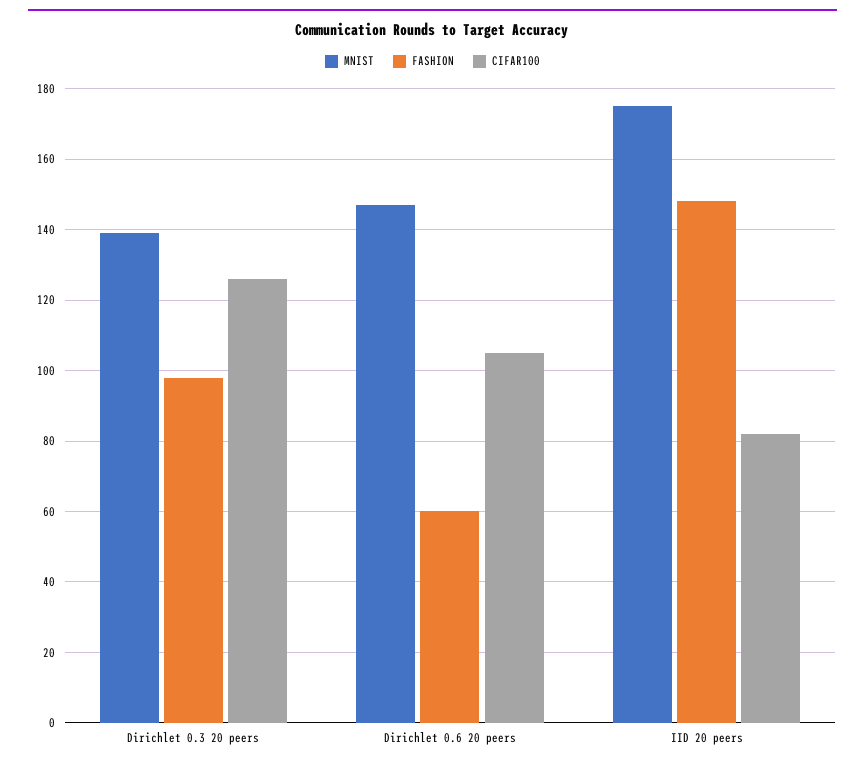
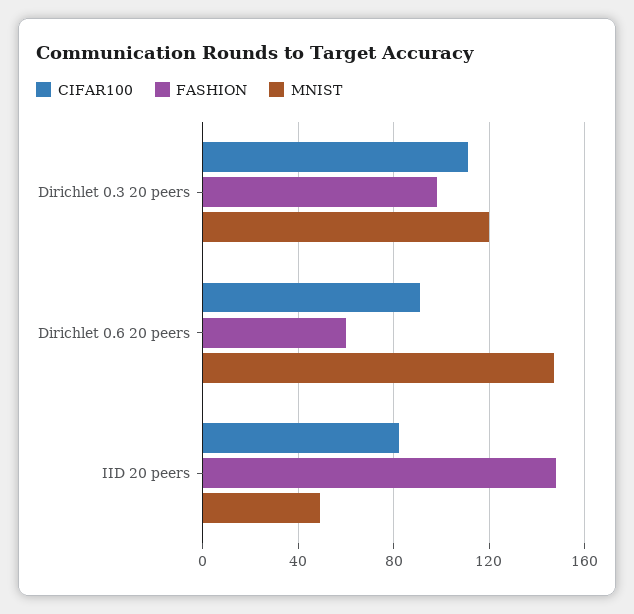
MNIST, Dirichlet 0.3 20 peers: 140 -> 120
CIFAR100, Dirichlet 0.3 20 peers: 125 -> 110
CIFAR100, Dirichlet 0.6 20 peers: 105 -> 90
MNIST, IID 20 peers: 175 -> 50

